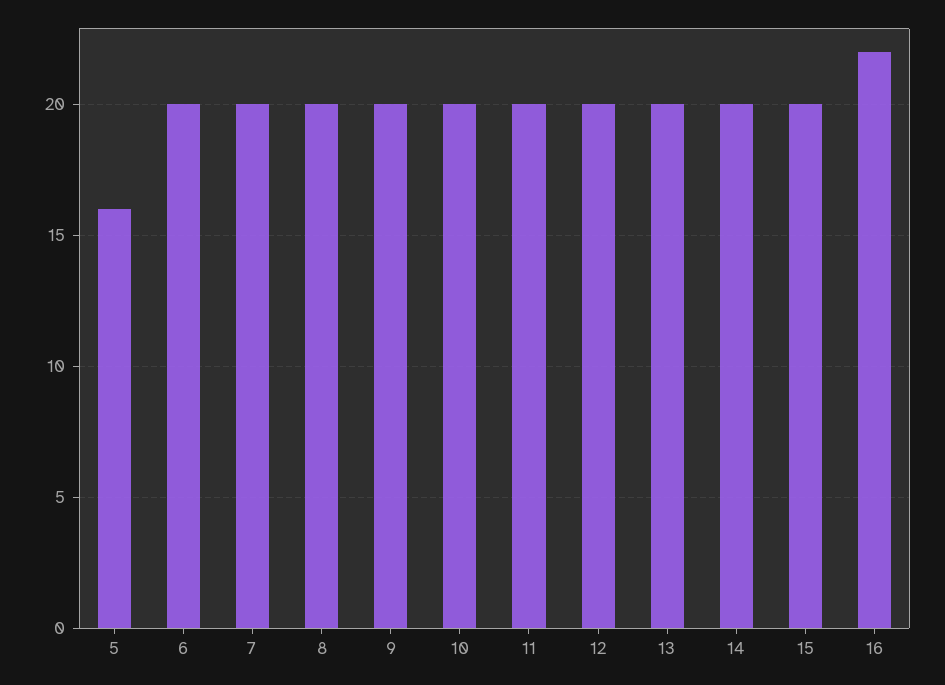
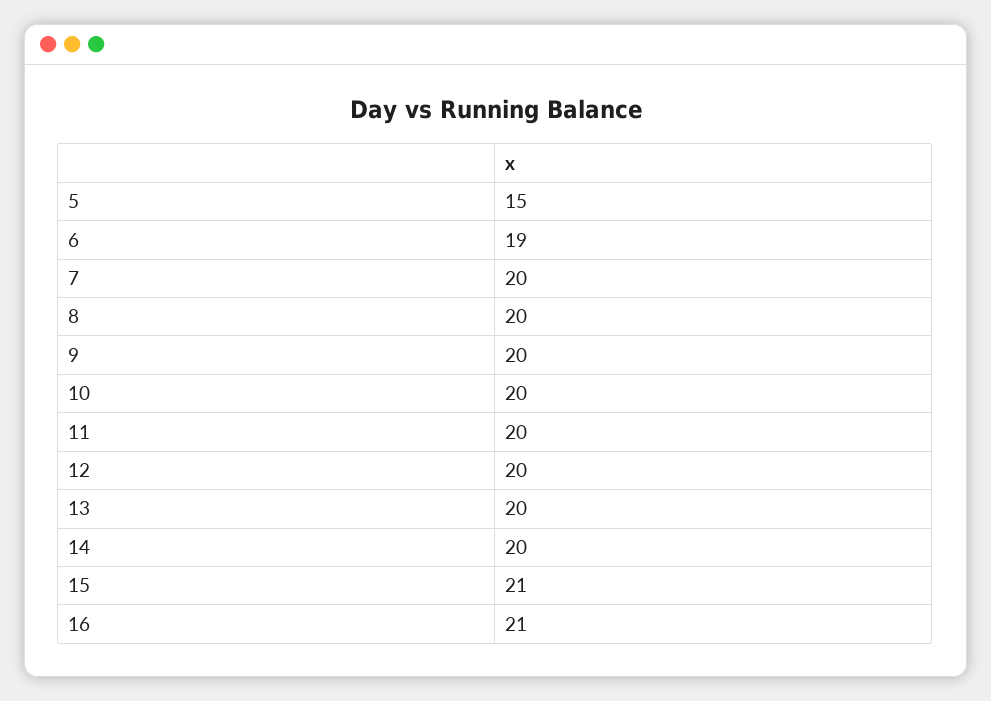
5: 16 -> 15
6: 20 -> 19
15: 20 -> 21
16: 22 -> 21

